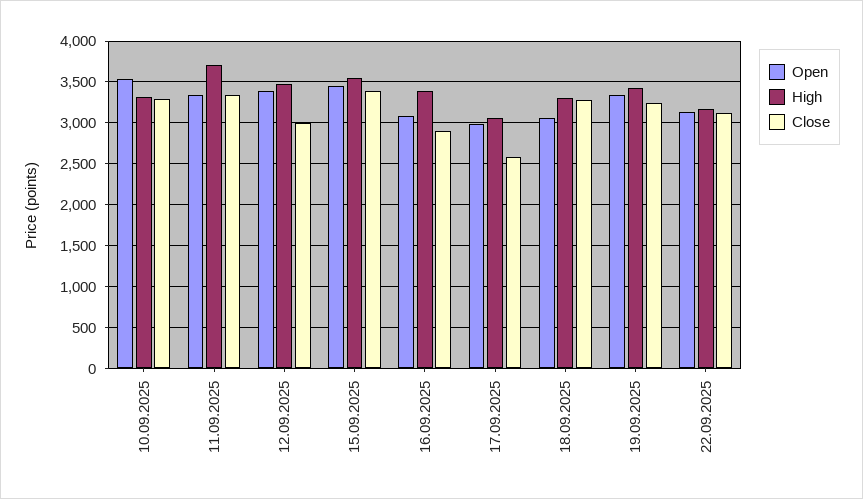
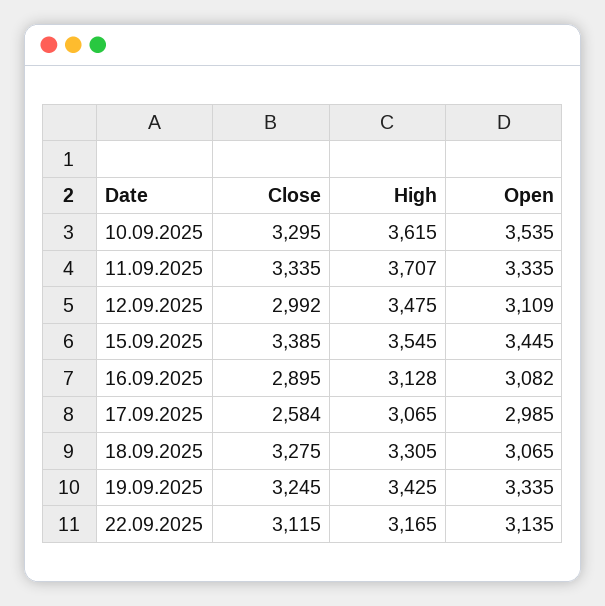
High, 10.09.2025: 3300 -> 3615
Open, 12.09.2025: 3400 -> 3109
High, 16.09.2025: 3400 -> 3128

